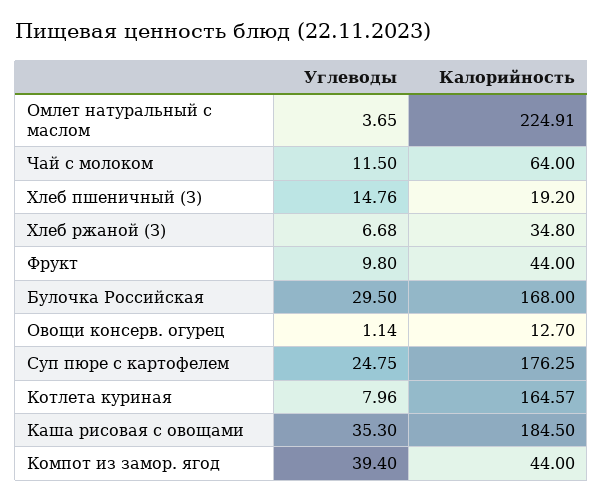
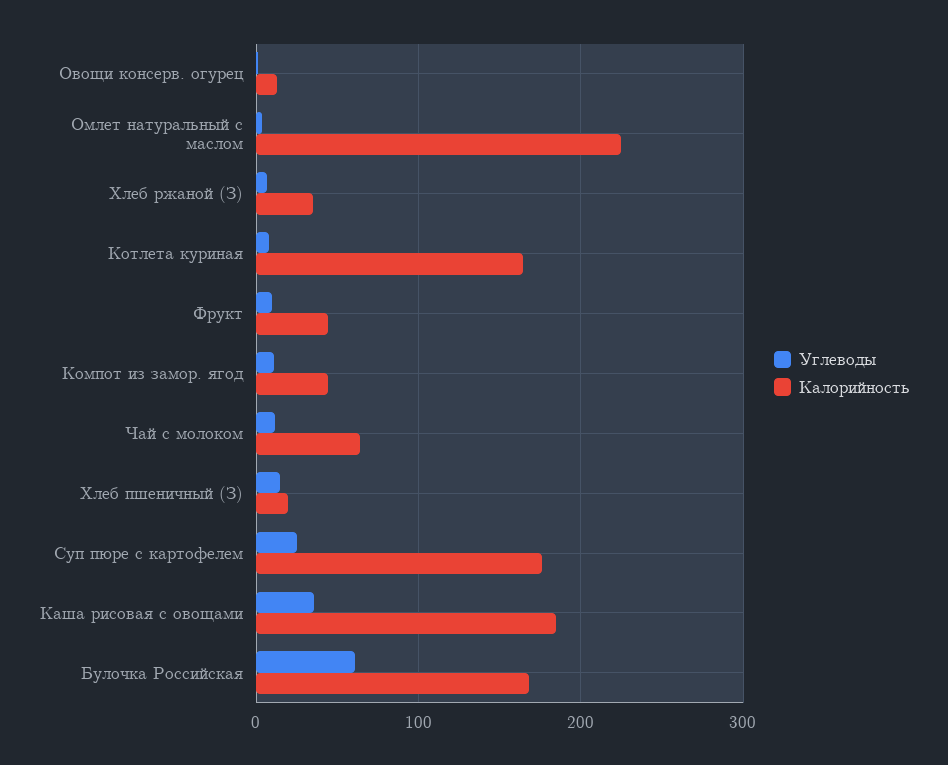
Углеводы, Булочка Российская: 29.5 -> 60
Углеводы, Компот из замор. ягод: 39.4 -> 10

